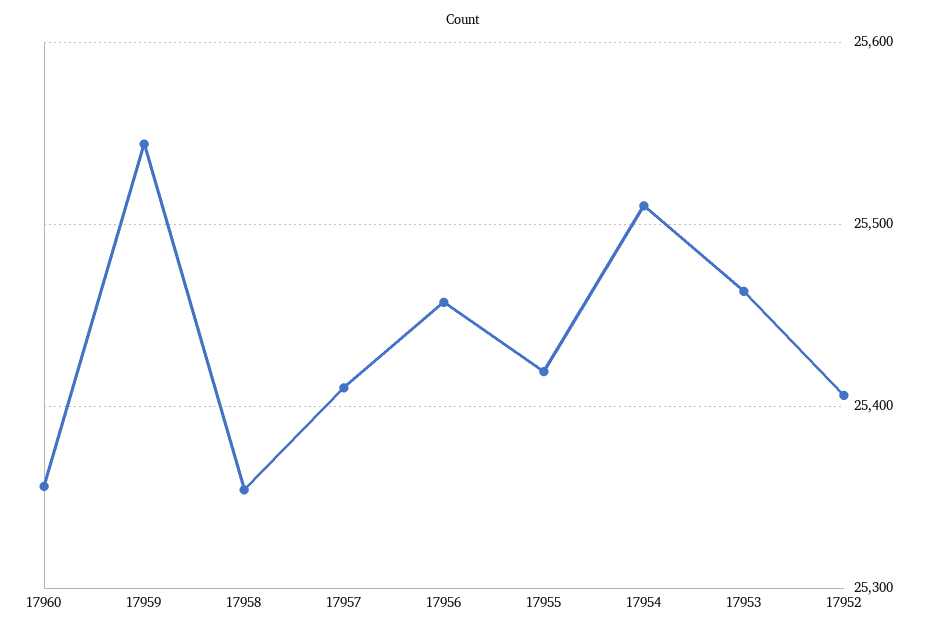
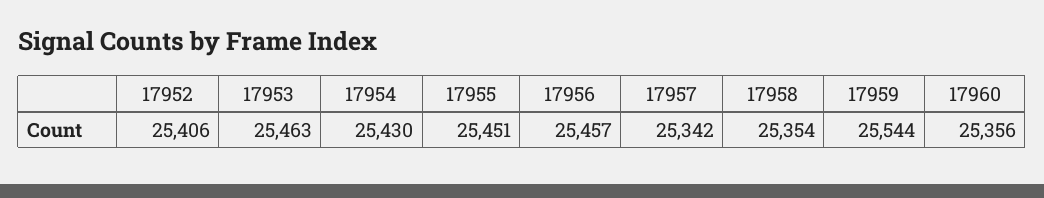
17957: 25410 -> 25342
17955: 25420 -> 25451
17954: 25510 -> 25430

